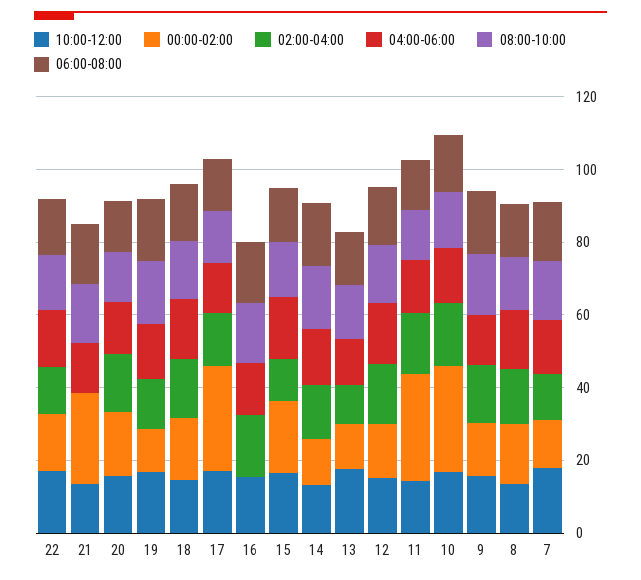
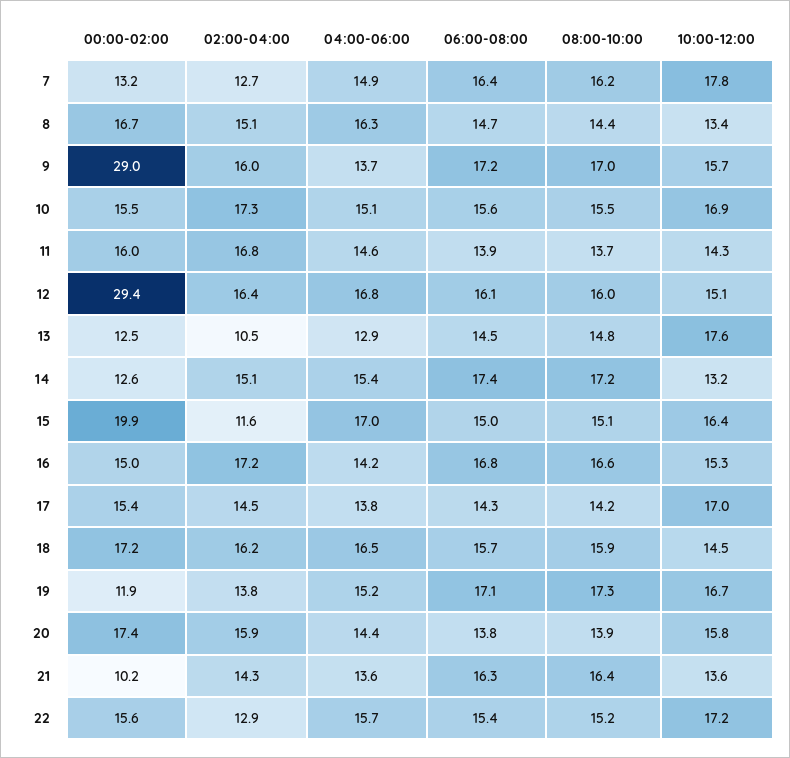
00:00-02:00, 21: 25 -> 10.2
02:00-04:00, 21: 0 -> 14.3
00:00-02:00, 17: 30 -> 15.4
00:00-02:00, 16: 0 -> 15
00:00-02:00, 12: 15 -> 29.4
00:00-02:00, 11: 30 -> 16
00:00-02:00, 10: 30 -> 15.5
00:00-02:00, 9: 15 -> 29

